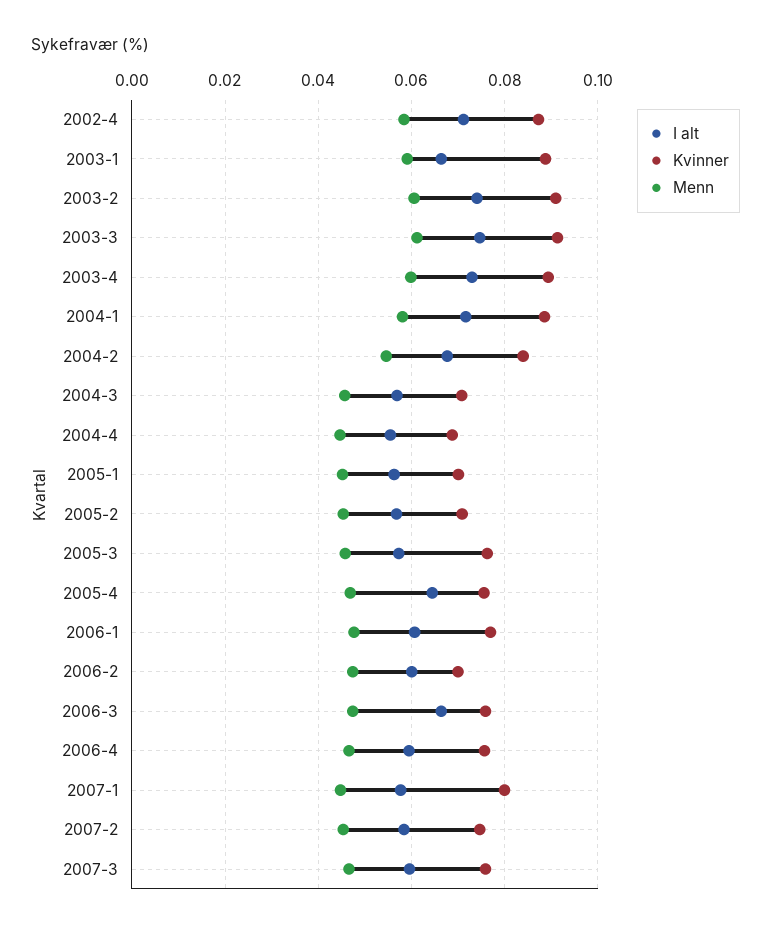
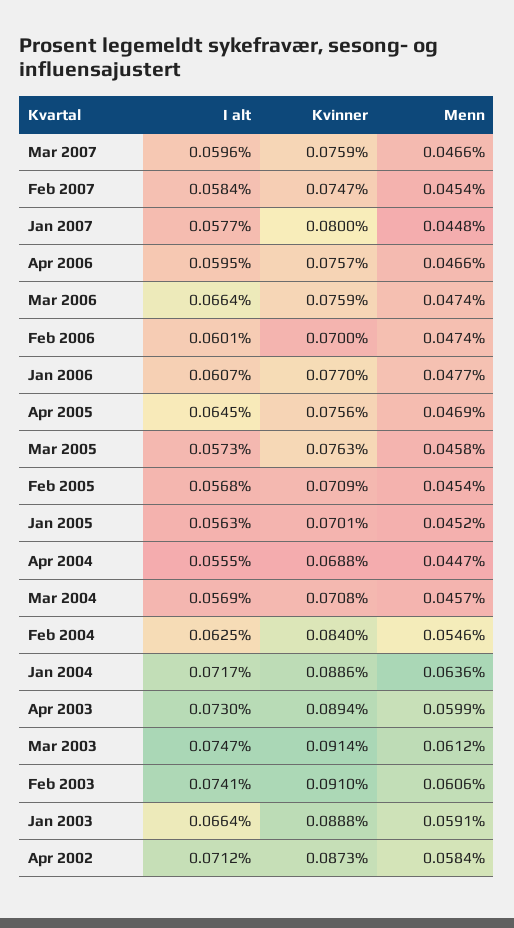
Menn, 2004-1: 0.058 -> 0.0636
I alt, 2004-2: 0.068 -> 0.0625

